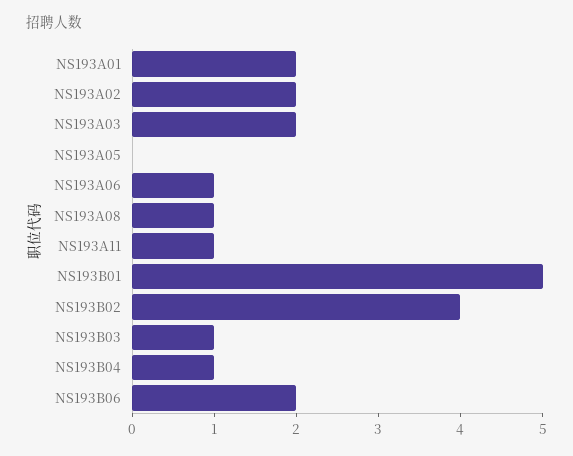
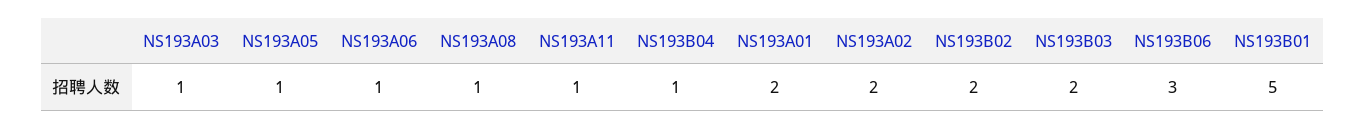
NS193A03: 2 -> 1
NS193A05: 0 -> 1
NS193B02: 4 -> 2
NS193B03: 1 -> 2
NS193B06: 2 -> 3

